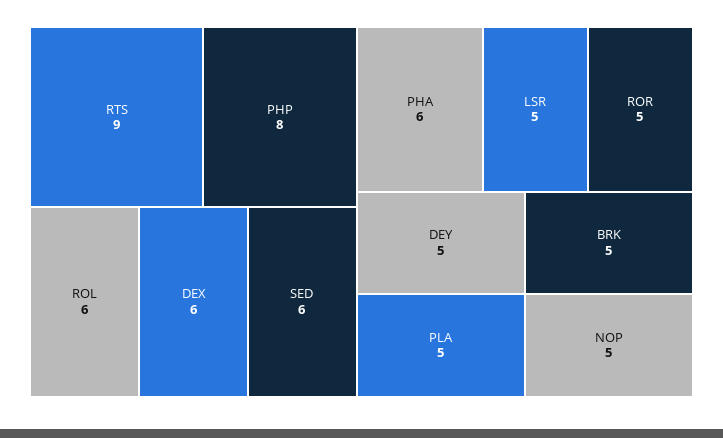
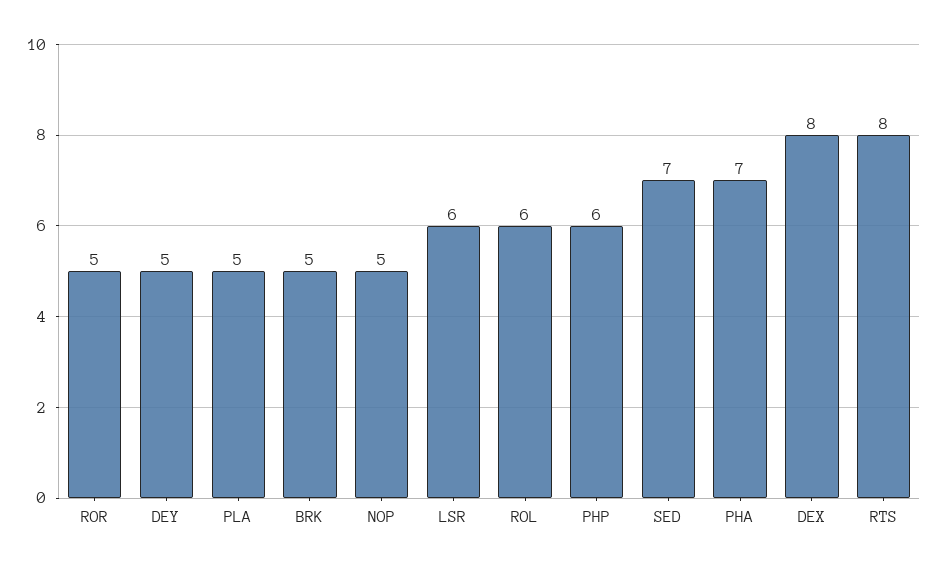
RTS: 9 -> 8
PHP: 8 -> 6
DEX: 6 -> 8
SED: 6 -> 7
PHA: 6 -> 7
LSR: 5 -> 6

